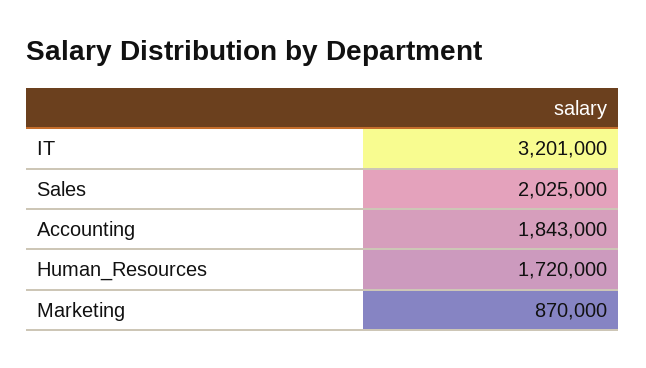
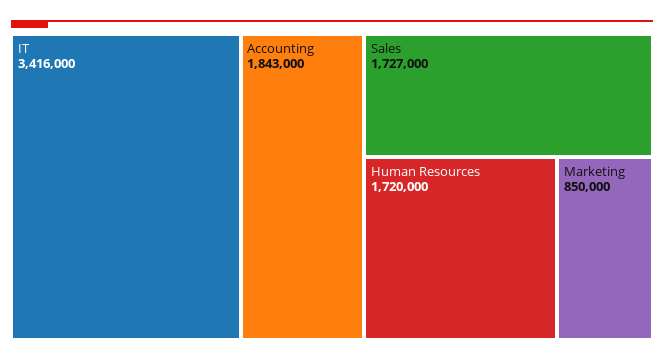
IT: 3201000 -> 3416000
Sales: 2025000 -> 1727000
Marketing: 870000 -> 850000

